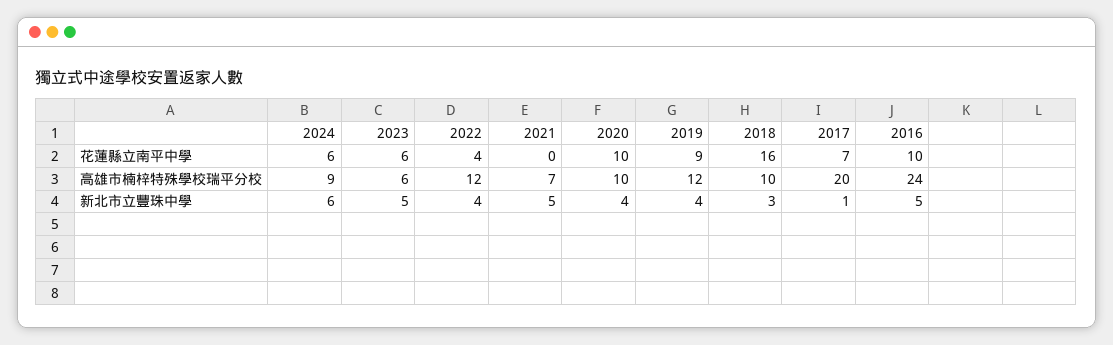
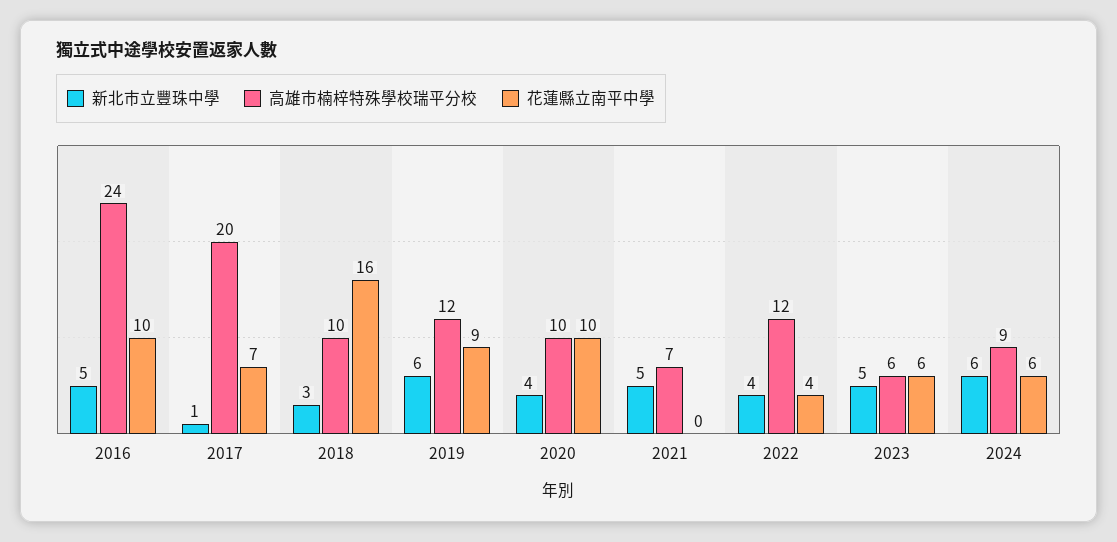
新北市立豐珠中學, 2019: 4 -> 6

